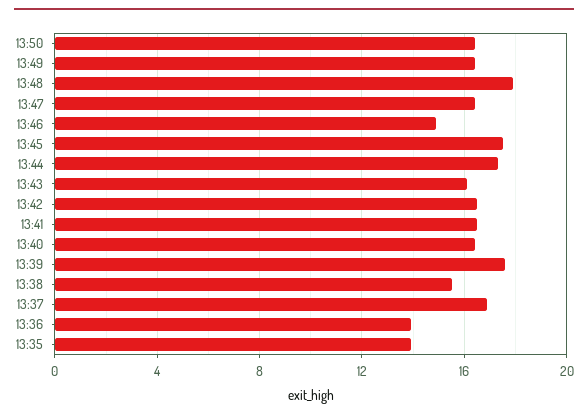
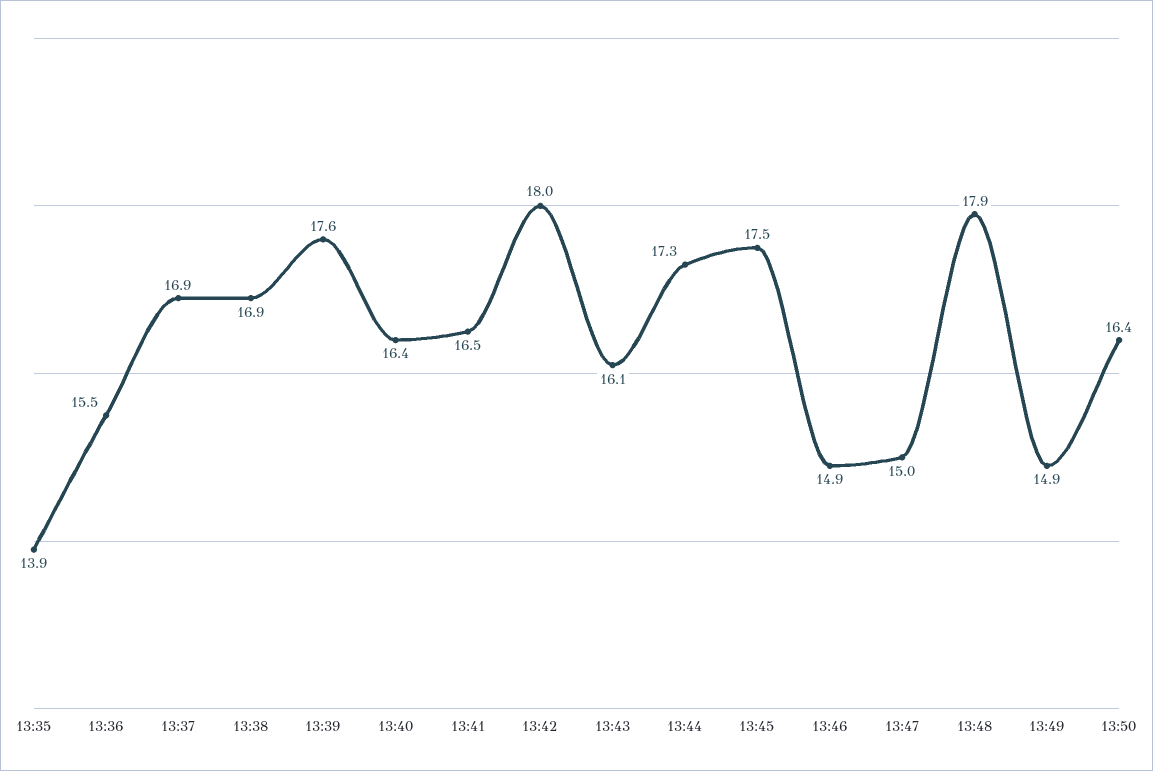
13:49: 16.5 -> 14.9
13:47: 16.5 -> 15
13:42: 16.5 -> 18
13:38: 15.5 -> 16.9
13:36: 14 -> 15.5

